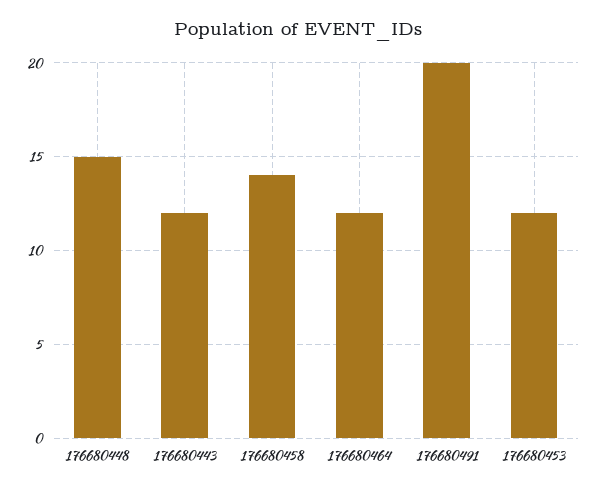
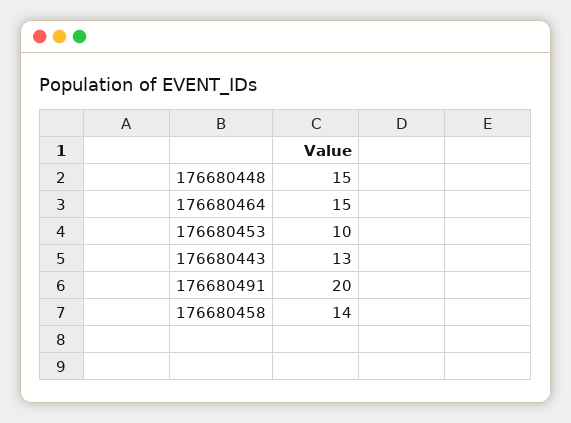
176680443: 12 -> 13
176680464: 12 -> 15
176680453: 12 -> 10

